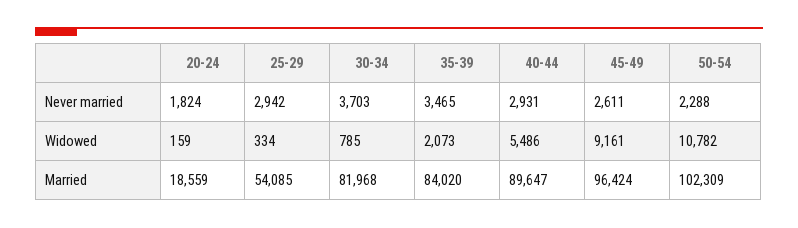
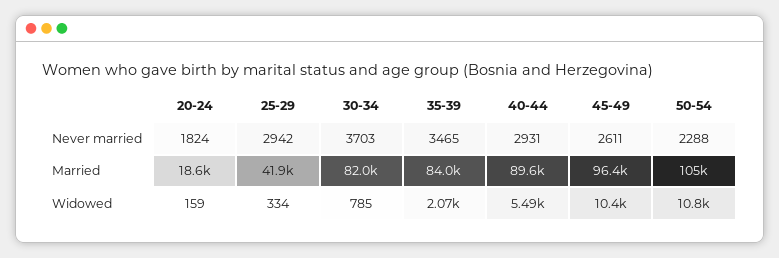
45-49, Widowed: 9161 -> 10400
25-29, Married: 54085 -> 41900
50-54, Married: 102309 -> 105000

